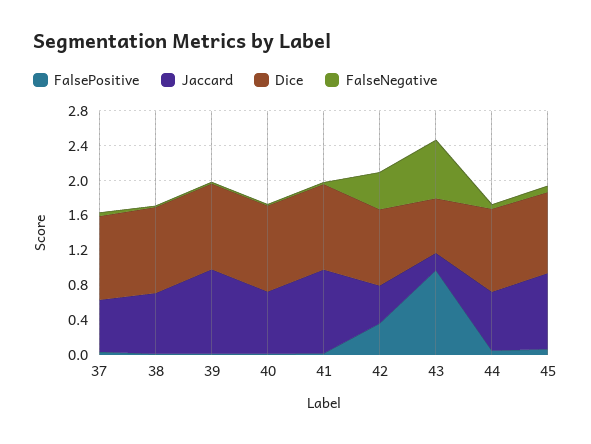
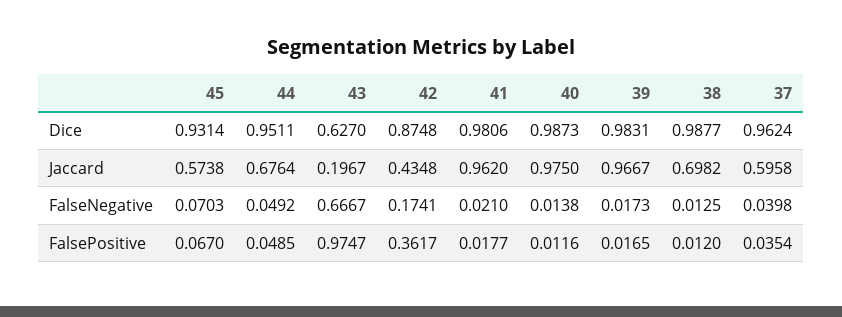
Jaccard, 40: 0.7 -> 0.975
FalseNegative, 42: 0.4 -> 0.1741
Jaccard, 45: 0.9 -> 0.5738

